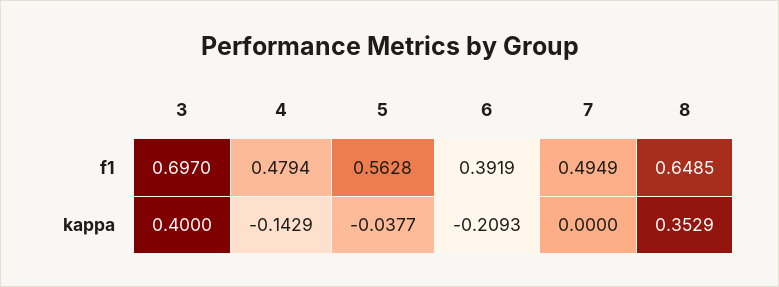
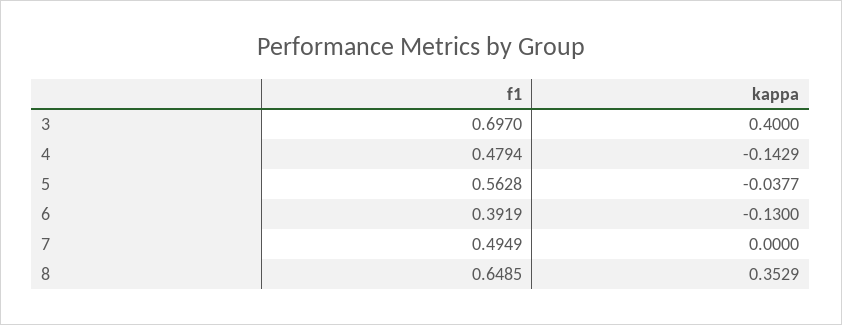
6, kappa: -0.2093 -> -0.13

